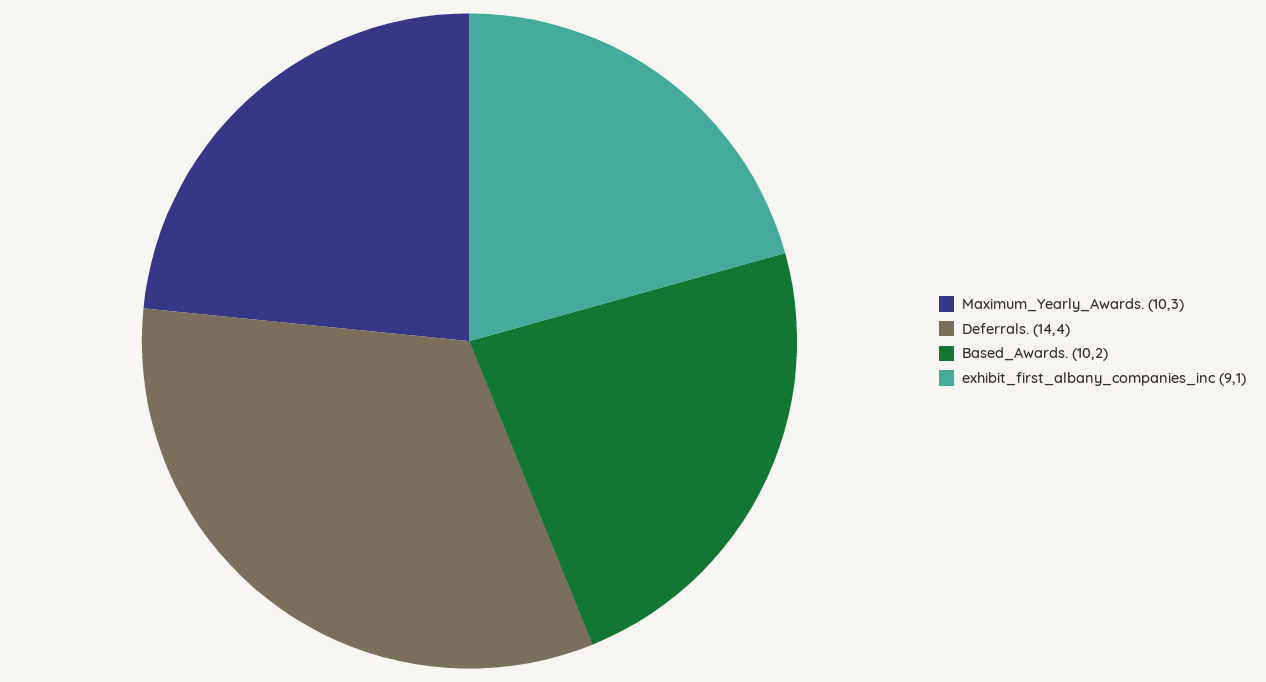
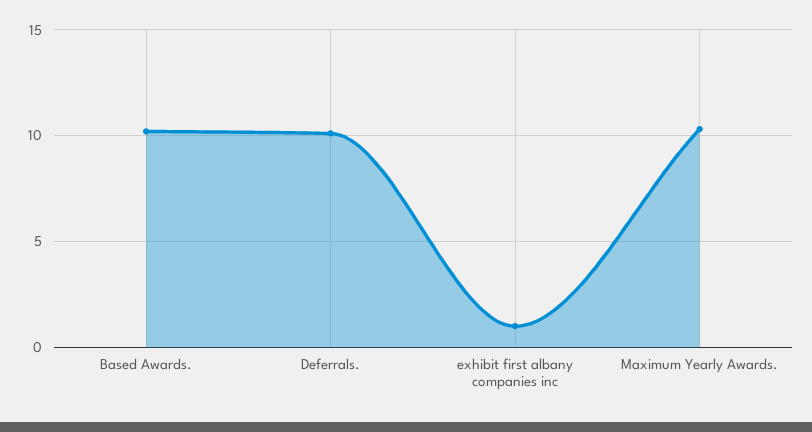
Deferrals.: 14.4 -> 10
exhibit_first_albany_companies_inc: 9.1 -> 1

